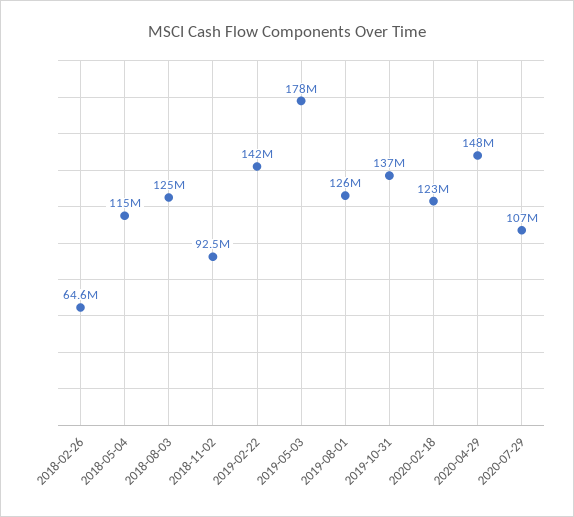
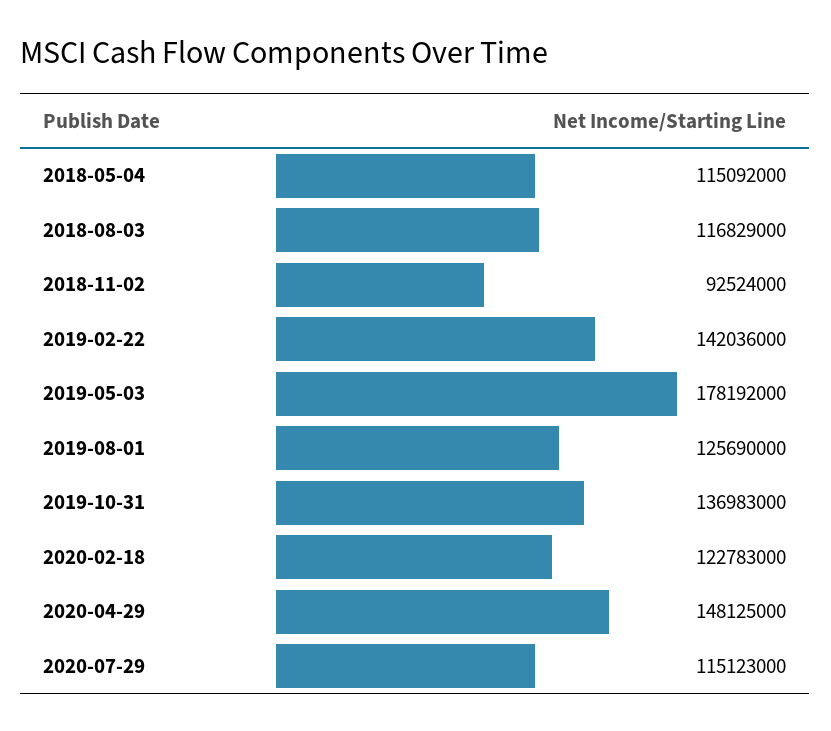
2018-02-26: 64600000 -> none
2018-08-03: 125000000 -> 116829000
2020-07-29: 107000000 -> 115123000

